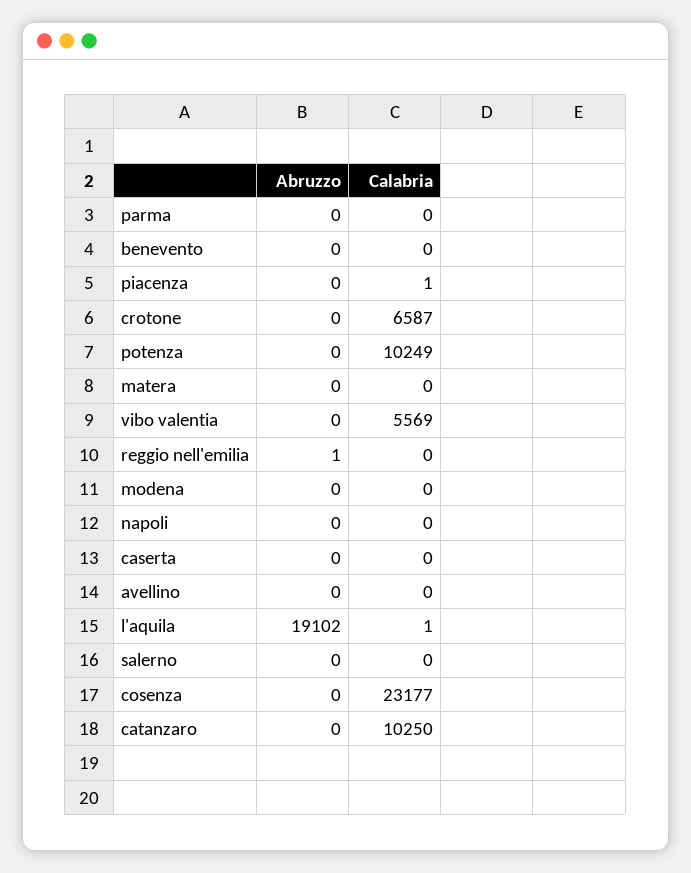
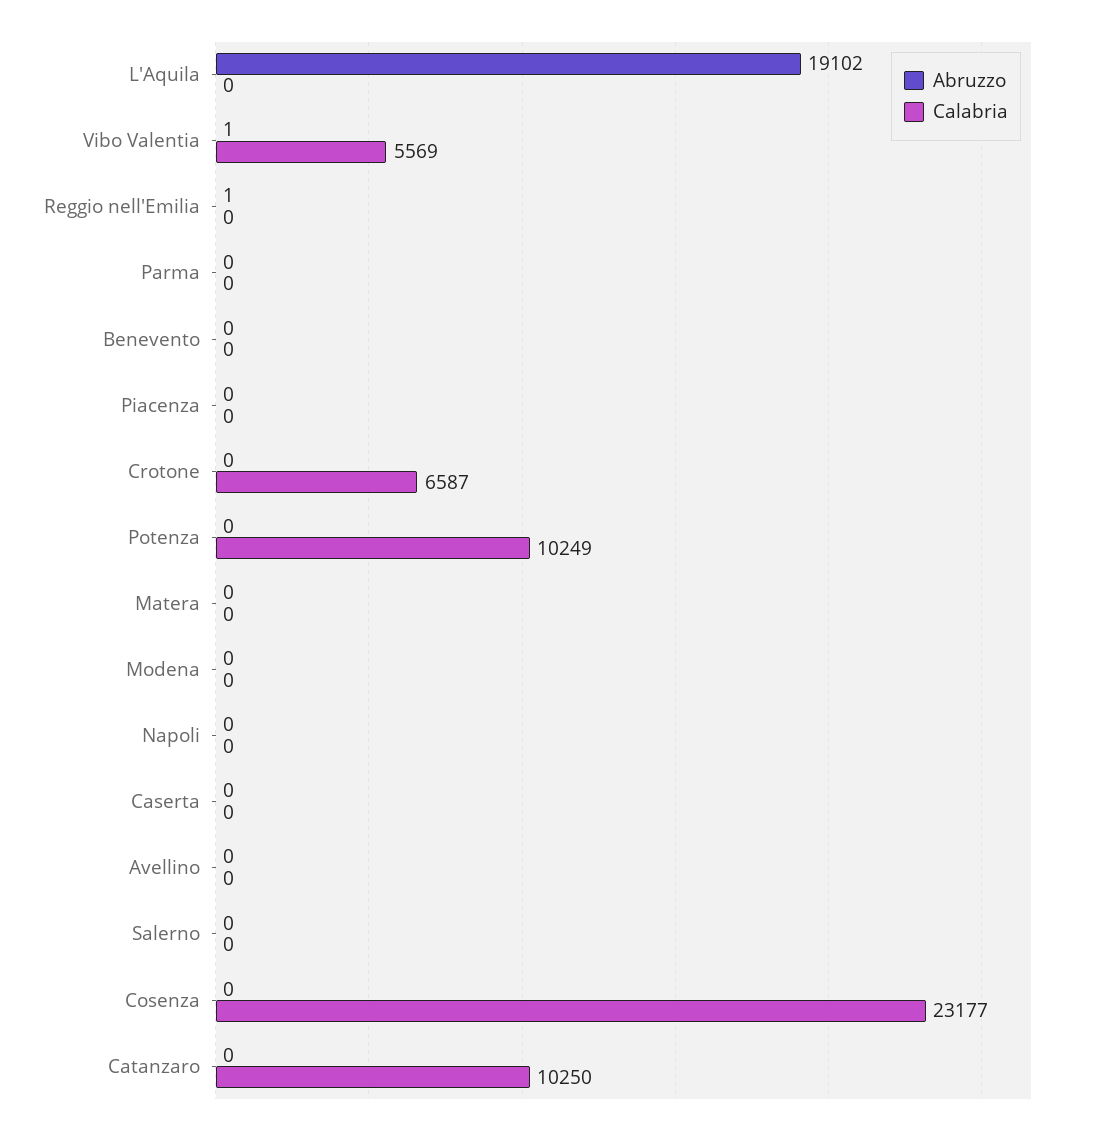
Calabria, piacenza: 1 -> 0
Abruzzo, vibo valentia: 0 -> 1
Calabria, l'aquila: 1 -> 0

